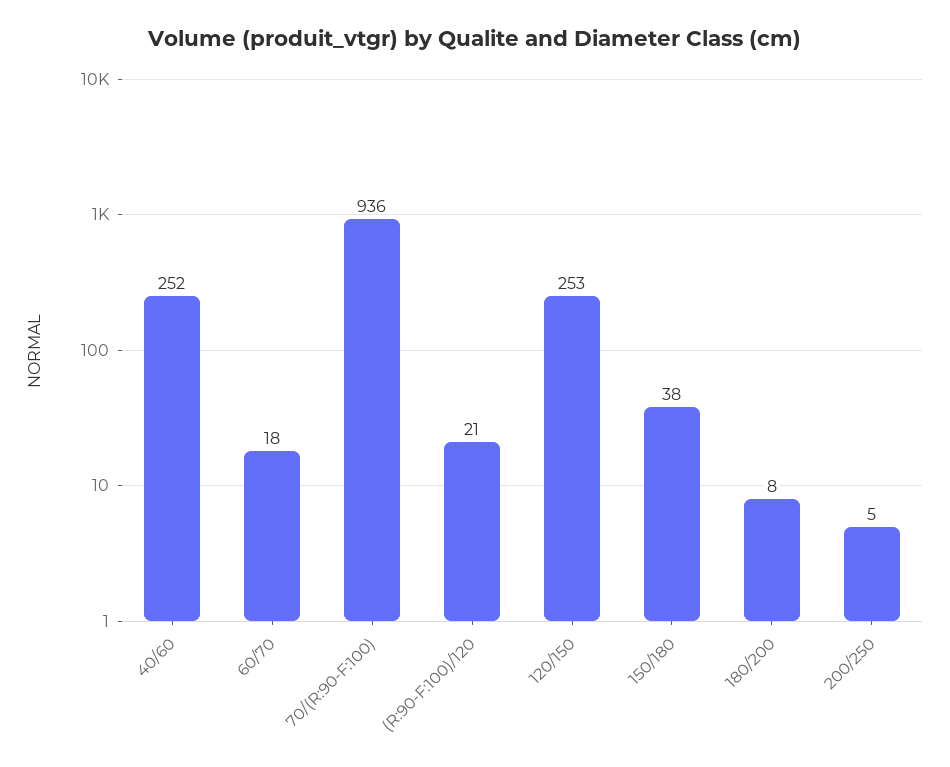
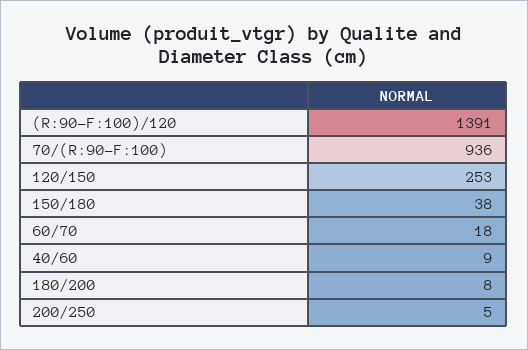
40/60: 252 -> 9
(R:90-F:100)/120: 21 -> 1391

